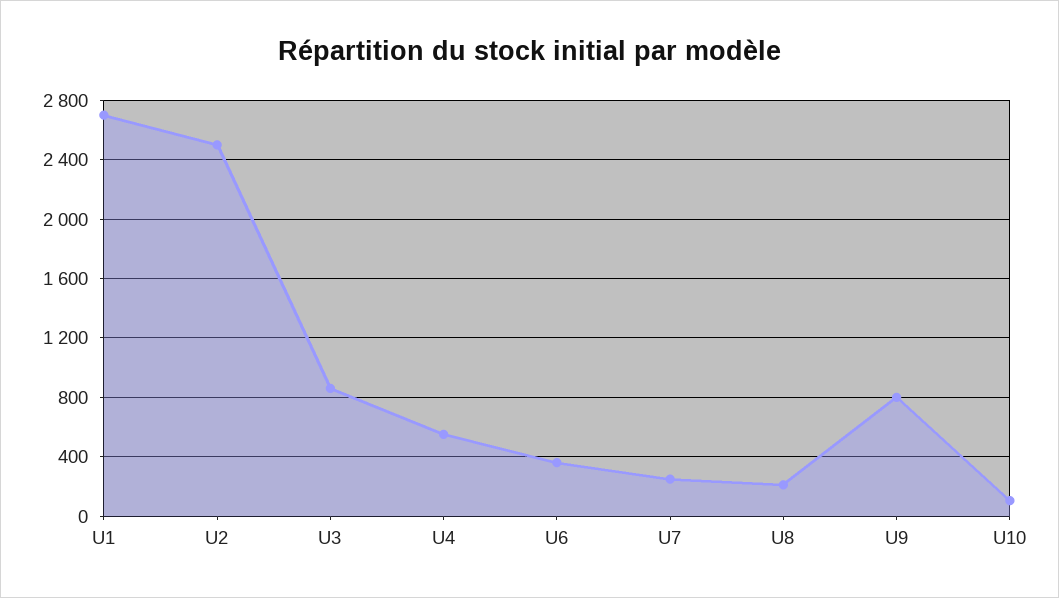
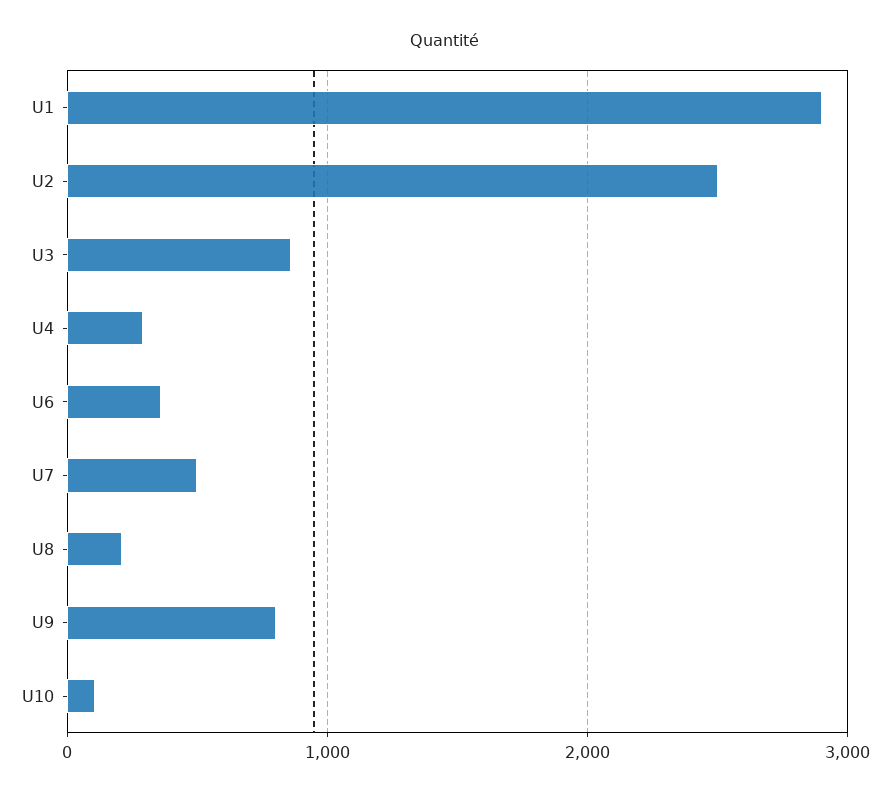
U1: 2700 -> 2900
U4: 550 -> 300
U7: 250 -> 500

